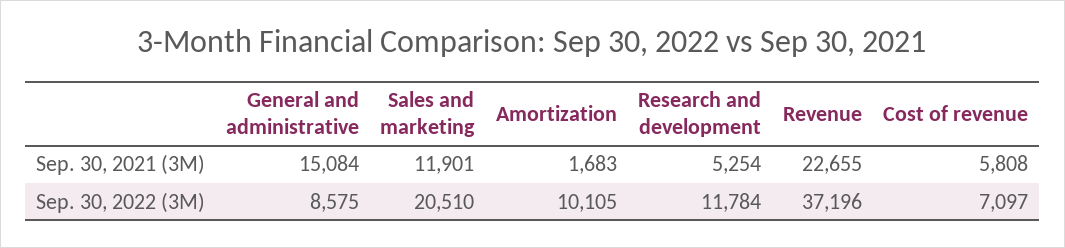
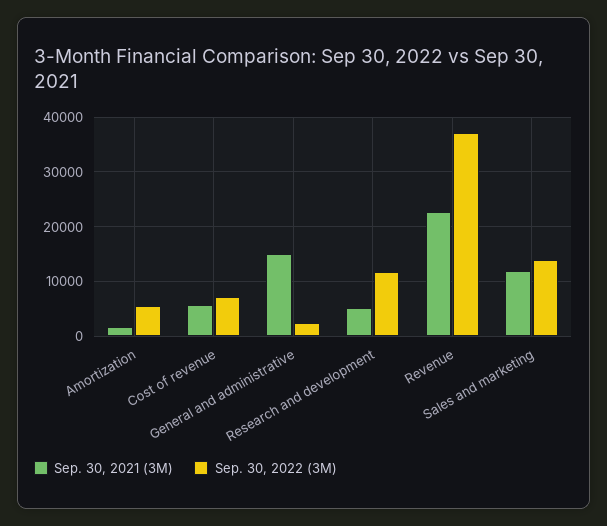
Sep. 30, 2022 (3M), General and administrative: 8575 -> 2000
Sep. 30, 2022 (3M), Sales and marketing: 20510 -> 14000
Sep. 30, 2022 (3M), Amortization: 10105 -> 6000

